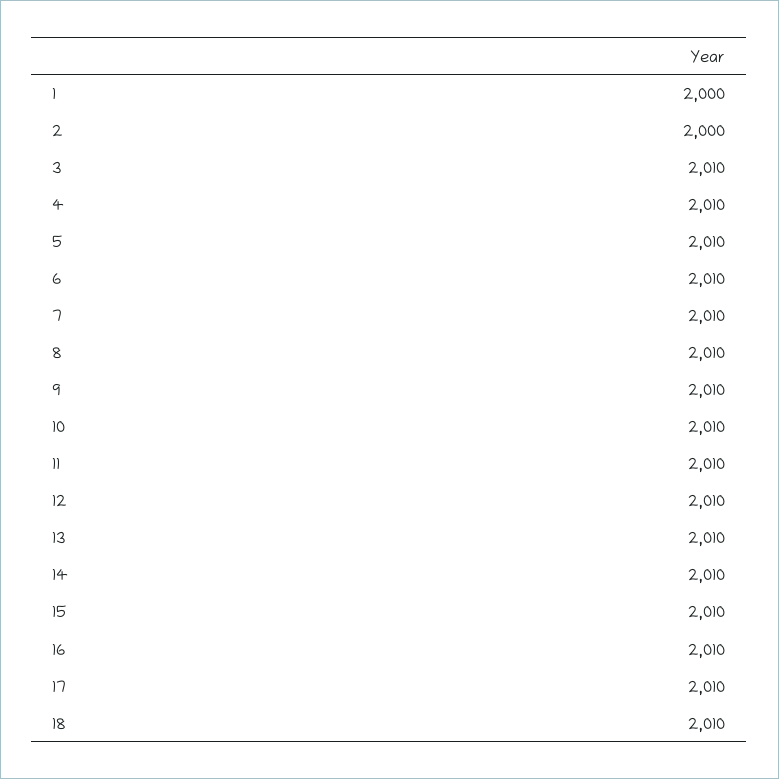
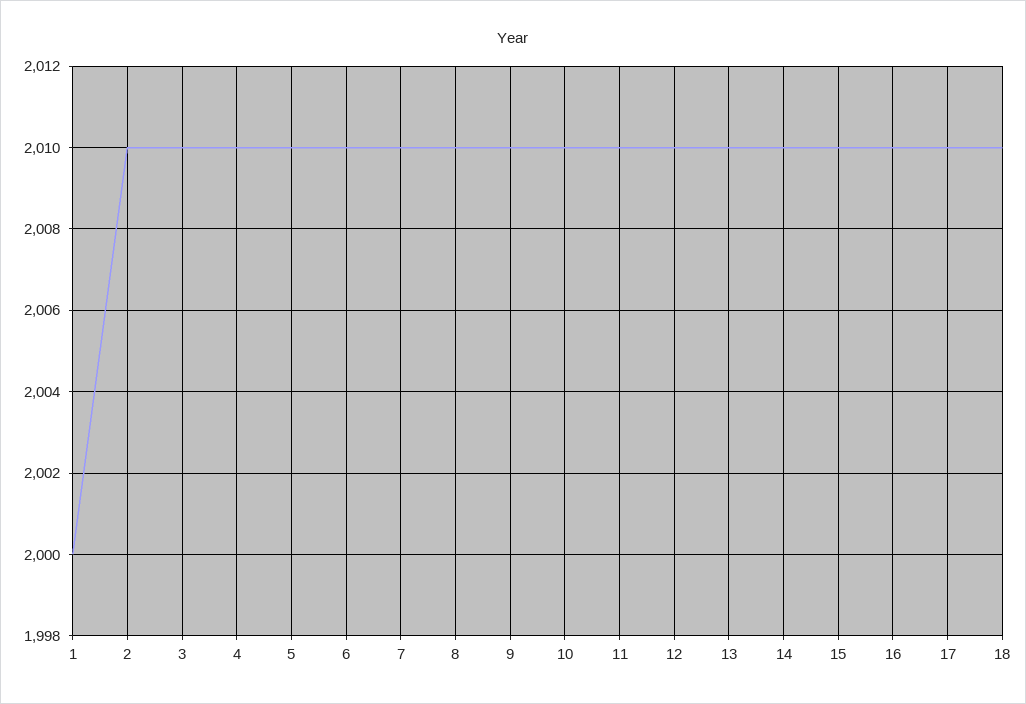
2: 2000 -> 2010

